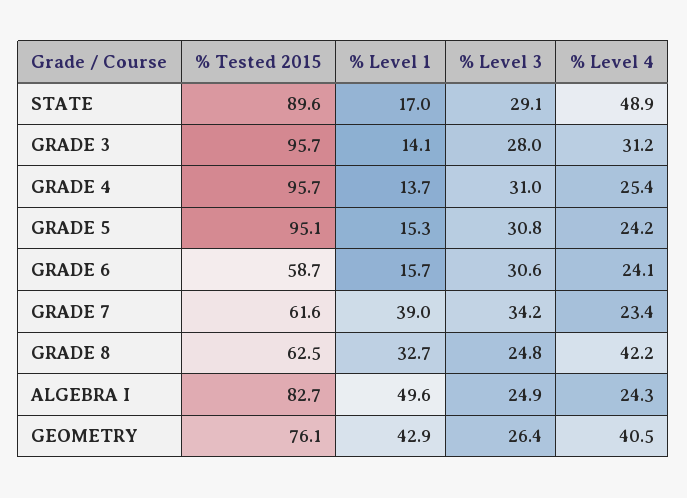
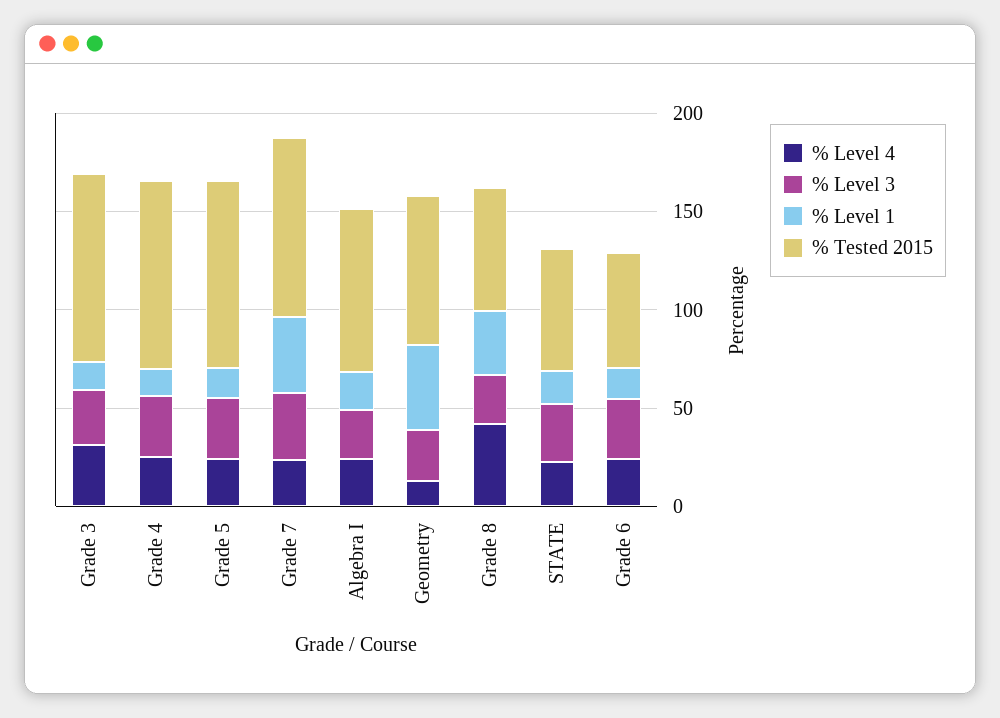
% Tested 2015, STATE: 89.6 -> 60
% Level 4, STATE: 48.9 -> 20
% Tested 2015, GRADE 7: 61.6 -> 90
% Level 1, ALGEBRA I: 49.6 -> 20
% Level 4, GEOMETRY: 40.5 -> 10

